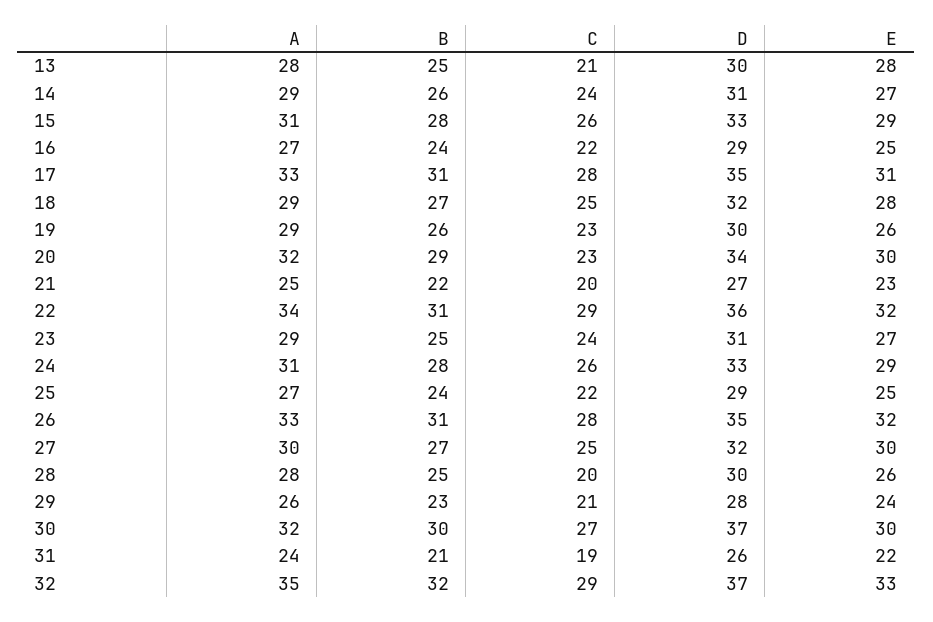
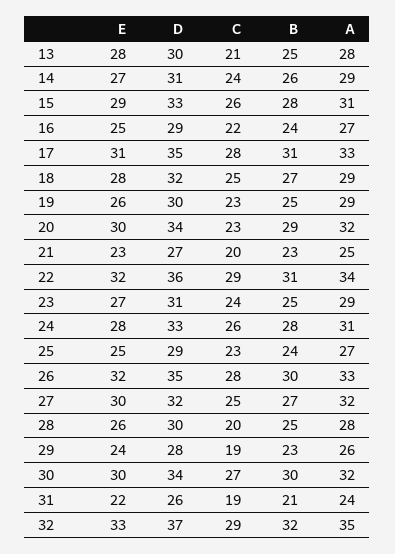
B, 19: 26 -> 25
B, 21: 22 -> 23
E, 24: 29 -> 28
C, 25: 22 -> 23
B, 26: 31 -> 30
A, 27: 30 -> 32
C, 29: 21 -> 19
D, 30: 37 -> 34

